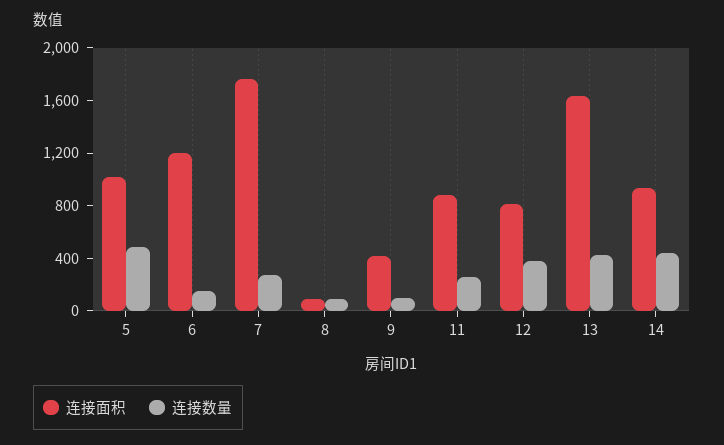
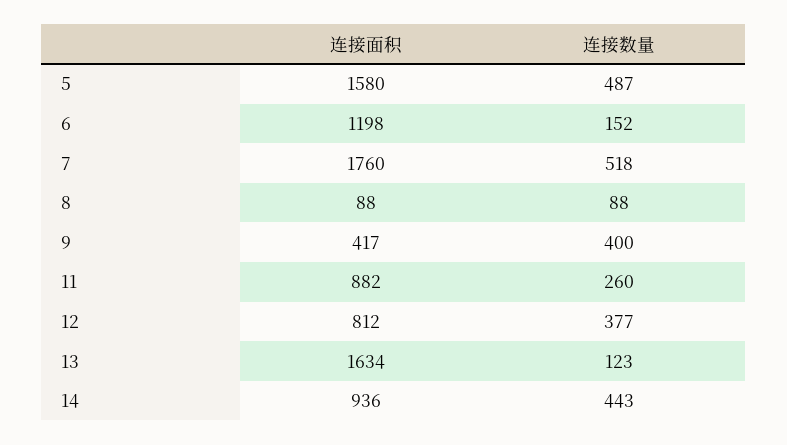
连接面积, 5: 1000 -> 1580
连接数量, 7: 300 -> 518
连接数量, 9: 100 -> 400
连接数量, 13: 400 -> 123

